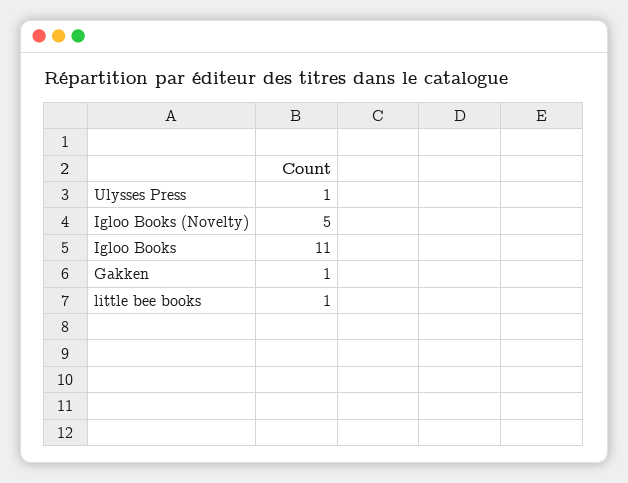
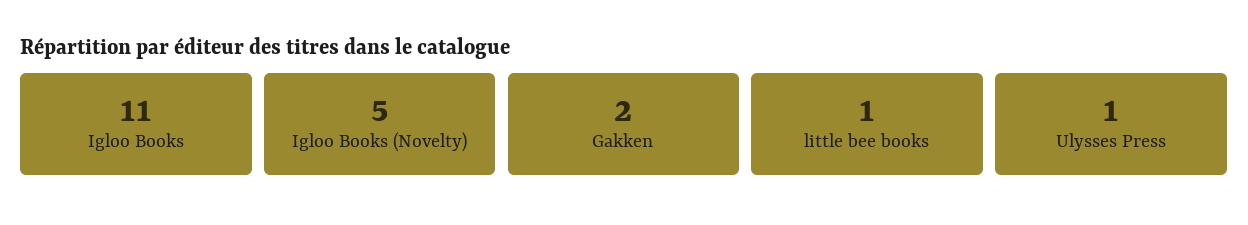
Gakken: 1 -> 2

